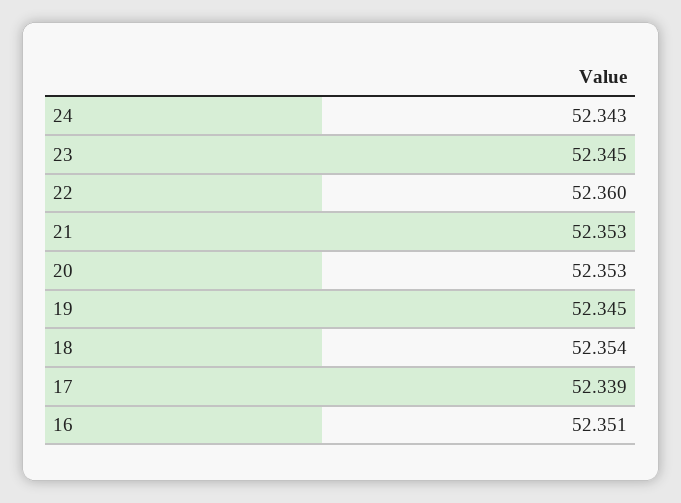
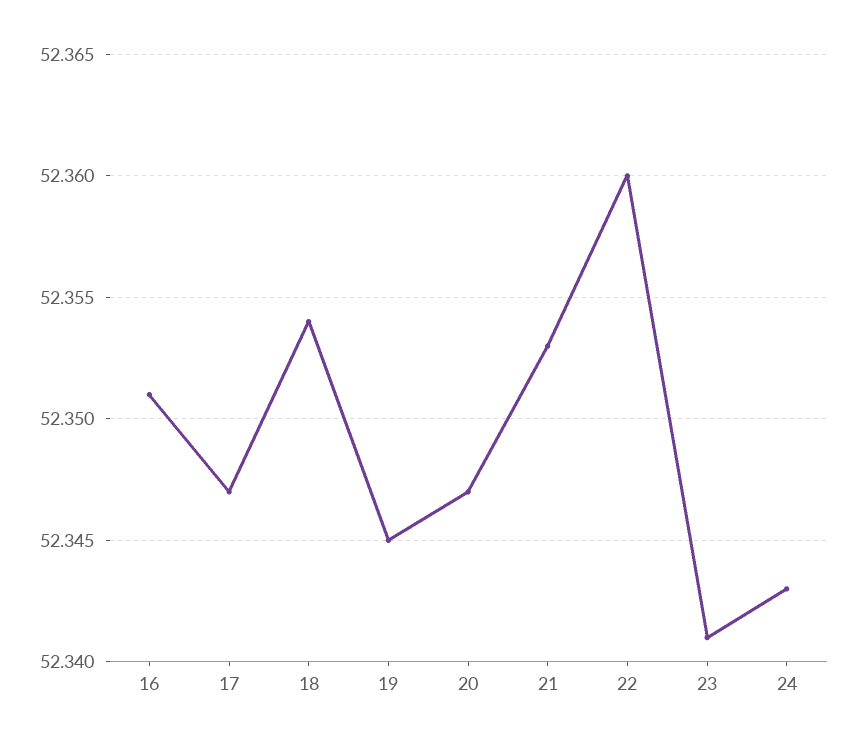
23: 52.345 -> 52.341
20: 52.353 -> 52.347
17: 52.339 -> 52.347

